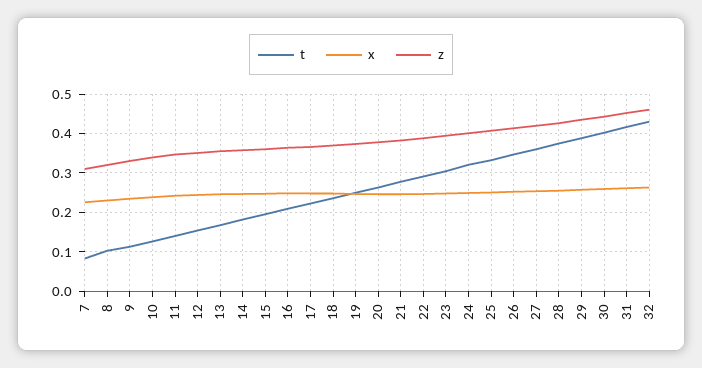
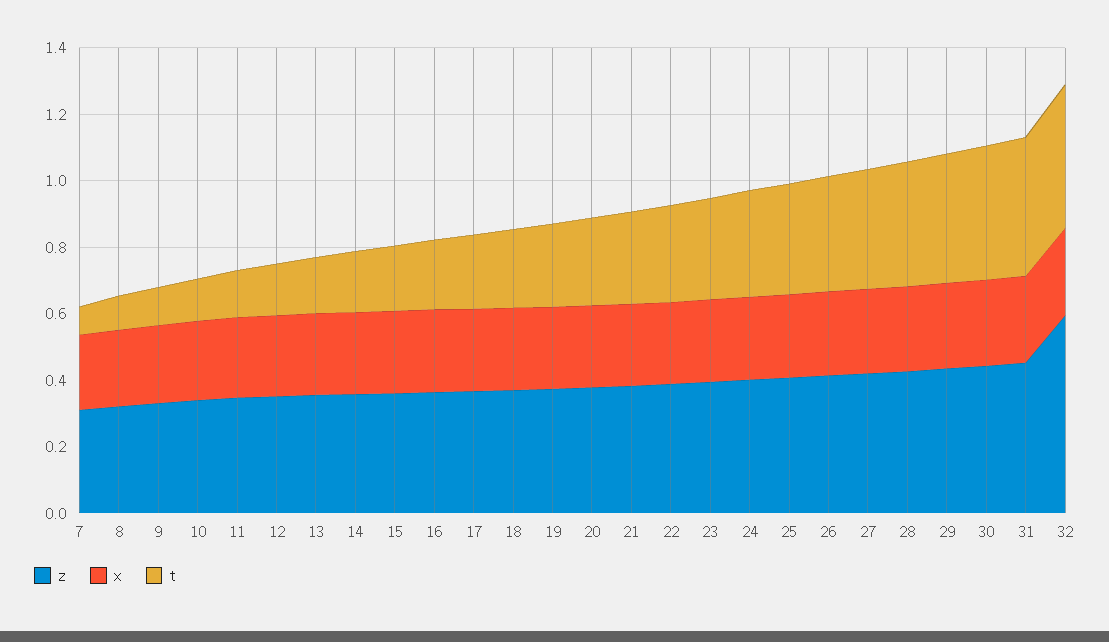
z, 32: 0.46 -> 0.6

